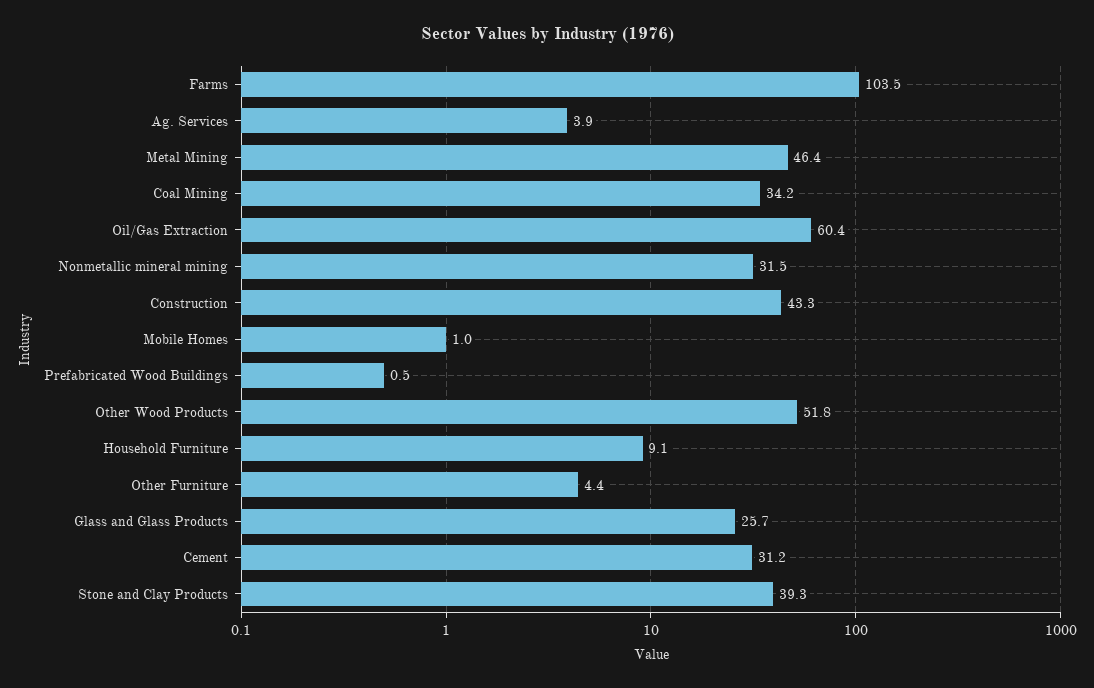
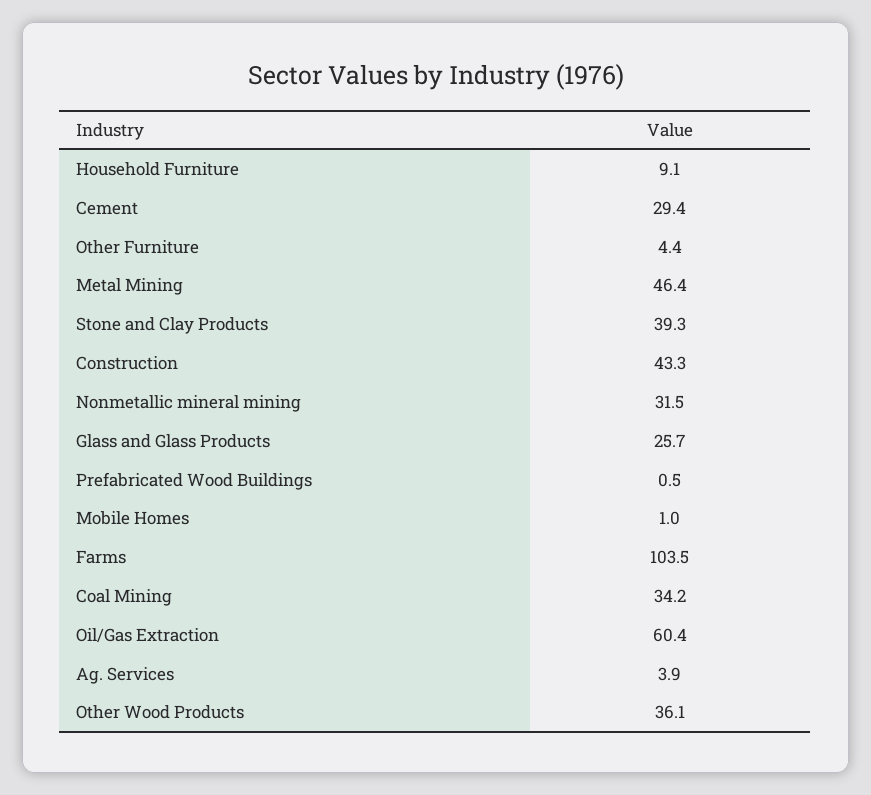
Other Wood Products: 51.8 -> 36.1
Cement: 31.2 -> 29.4

